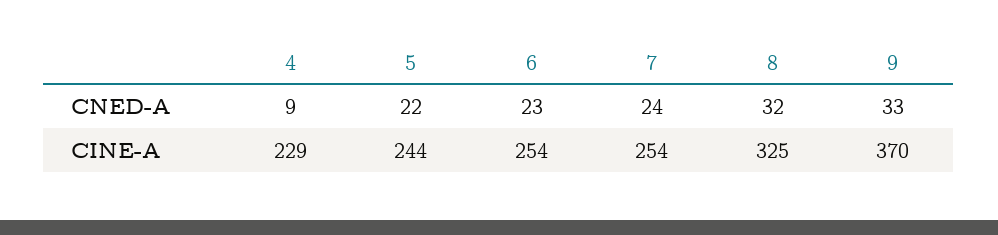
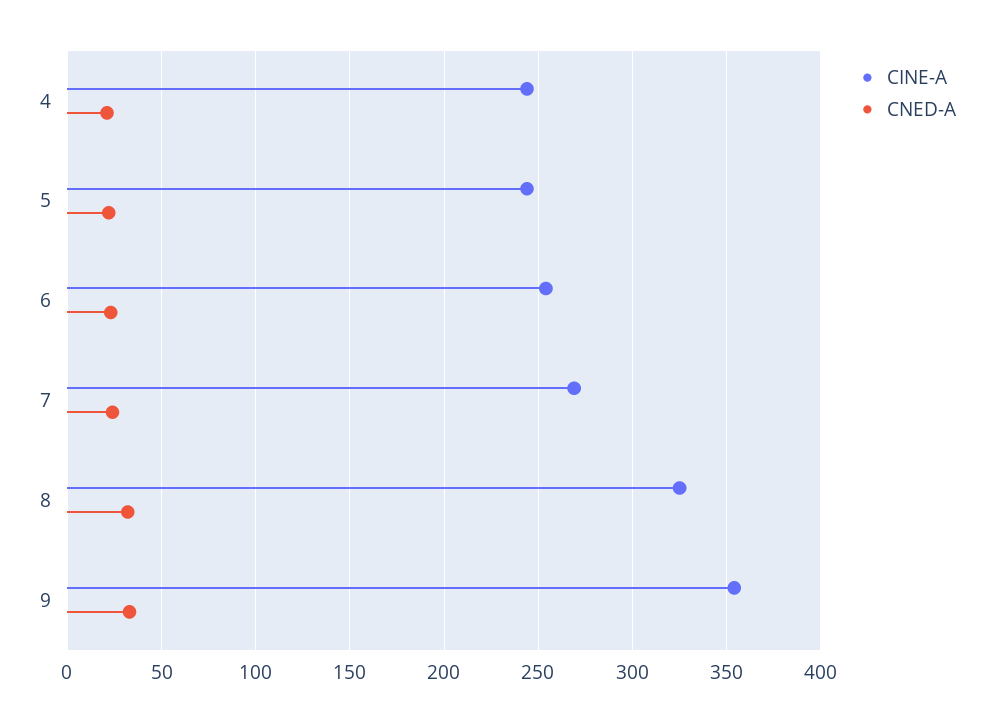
CNED-A, 4: 9 -> 20
CINE-A, 4: 229 -> 245
CINE-A, 7: 254 -> 270
CINE-A, 9: 370 -> 355

